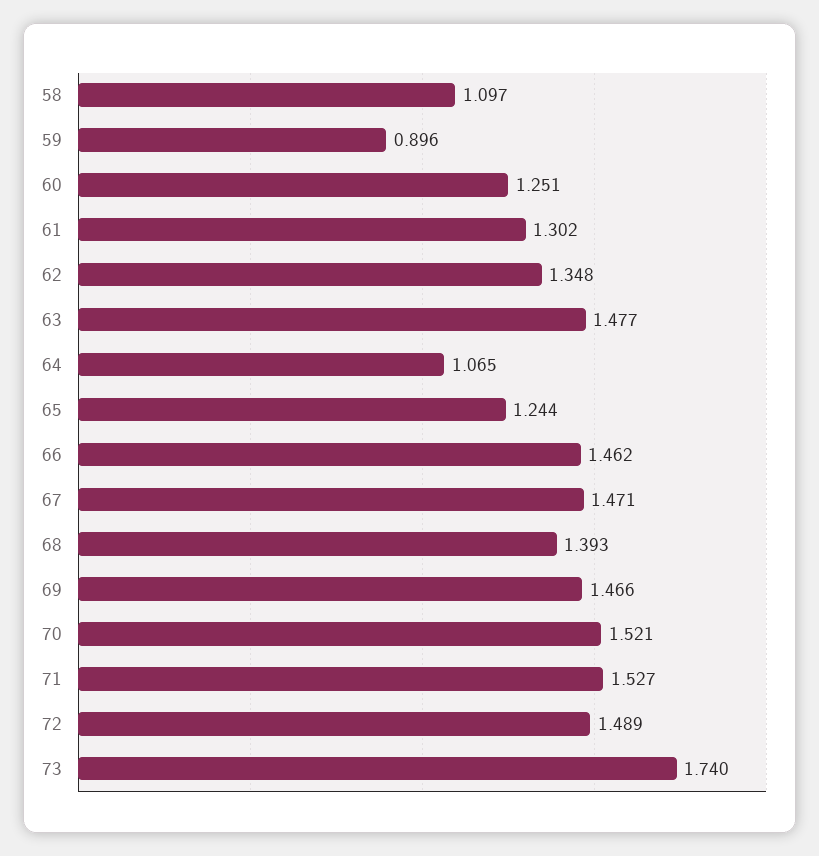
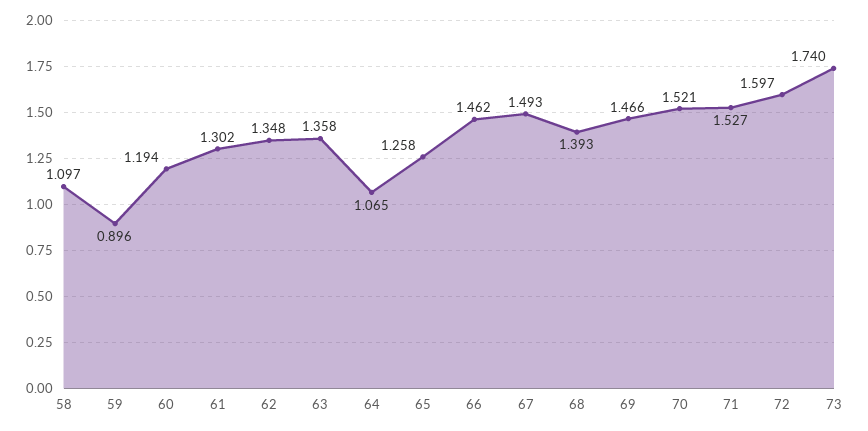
60: 1.251 -> 1.194
63: 1.477 -> 1.358
65: 1.244 -> 1.258
67: 1.471 -> 1.493
72: 1.489 -> 1.597

